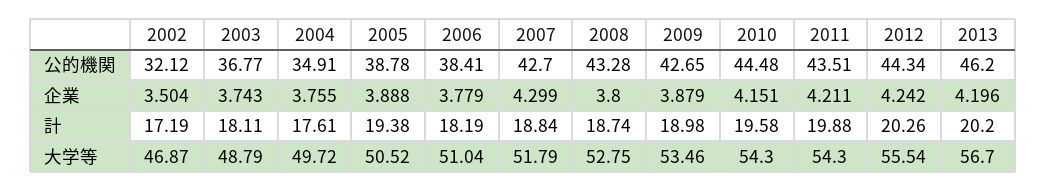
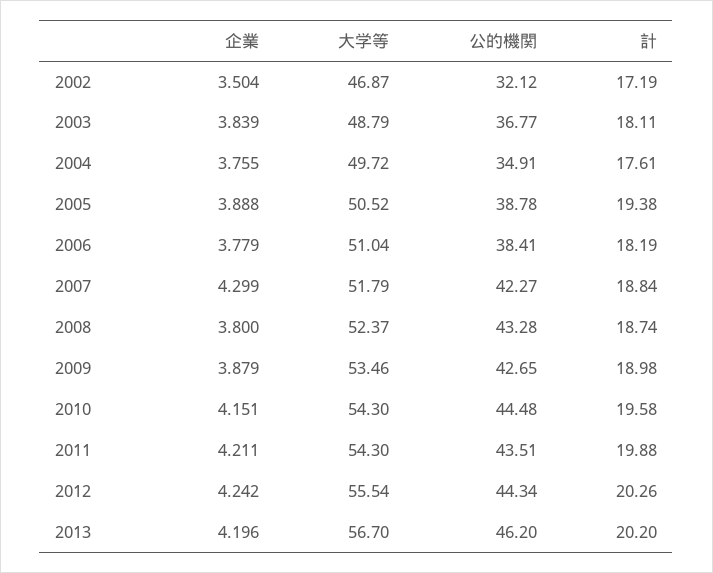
2007, 公的機関: 42.7 -> 42.27
2003, 企業: 3.743 -> 3.839
2008, 大学等: 52.75 -> 52.37

